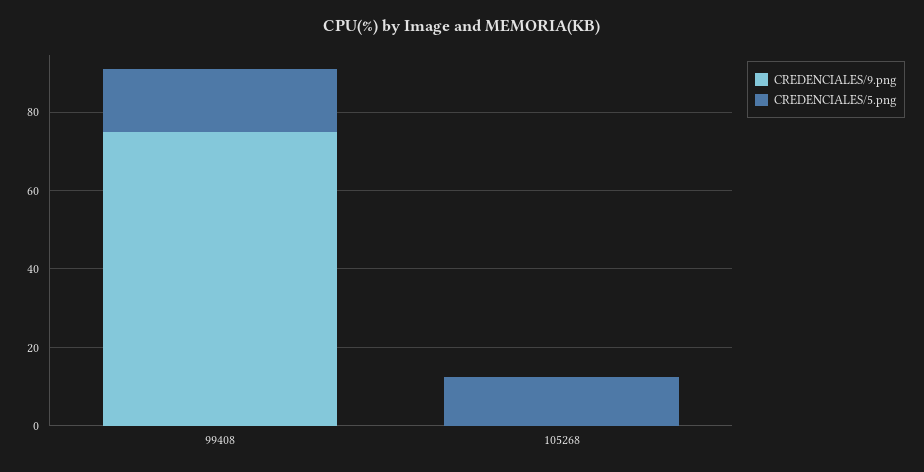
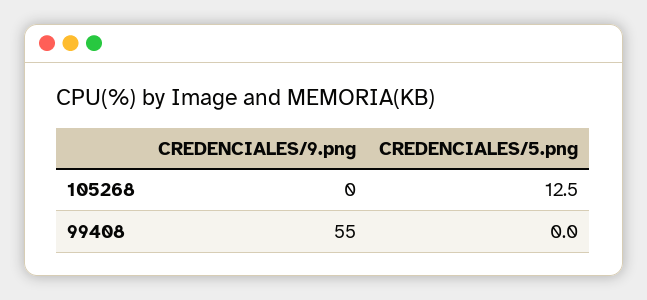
CREDENCIALES/9.png, 99408: 75 -> 55
CREDENCIALES/5.png, 99408: 15 -> 0

